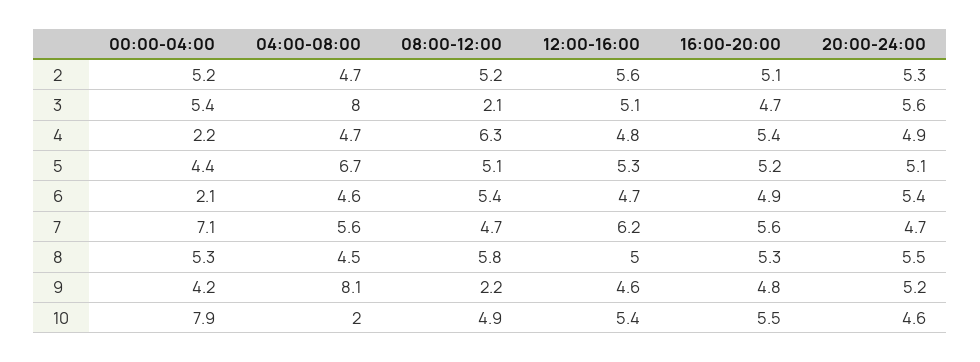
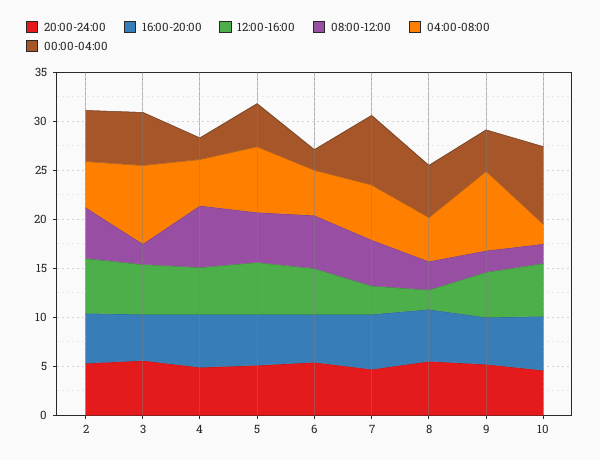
12:00-16:00, 7: 6.2 -> 3
08:00-12:00, 8: 5.8 -> 3
12:00-16:00, 8: 5 -> 2
08:00-12:00, 10: 4.9 -> 2

